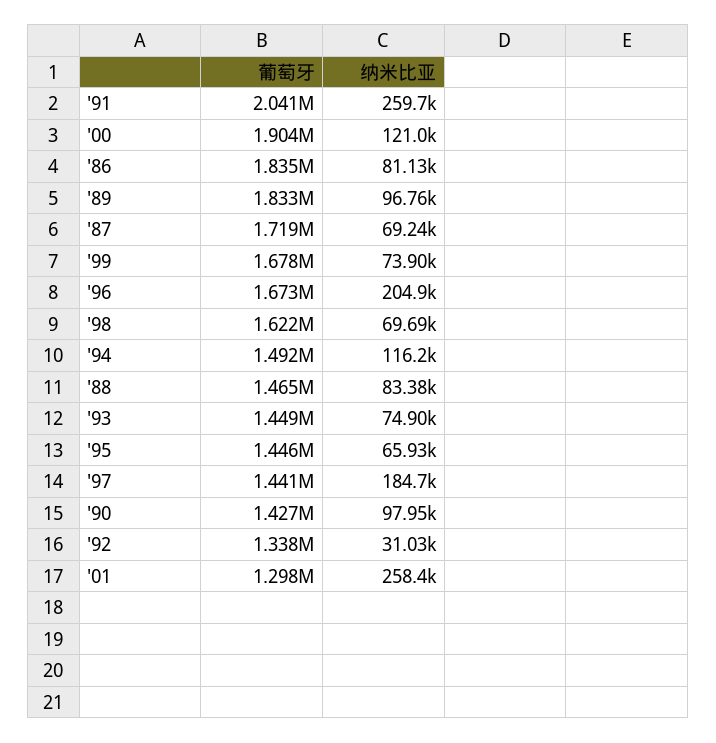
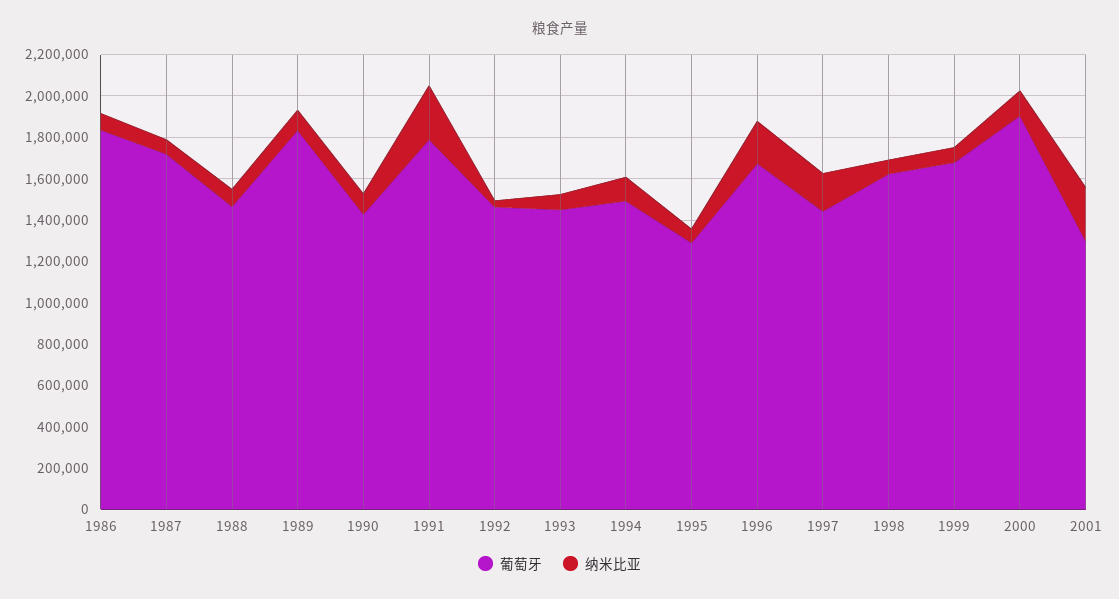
葡萄牙, '91: 2041000 -> 1800000
葡萄牙, '95: 1446000 -> 1300000
葡萄牙, '92: 1338000 -> 1450000

